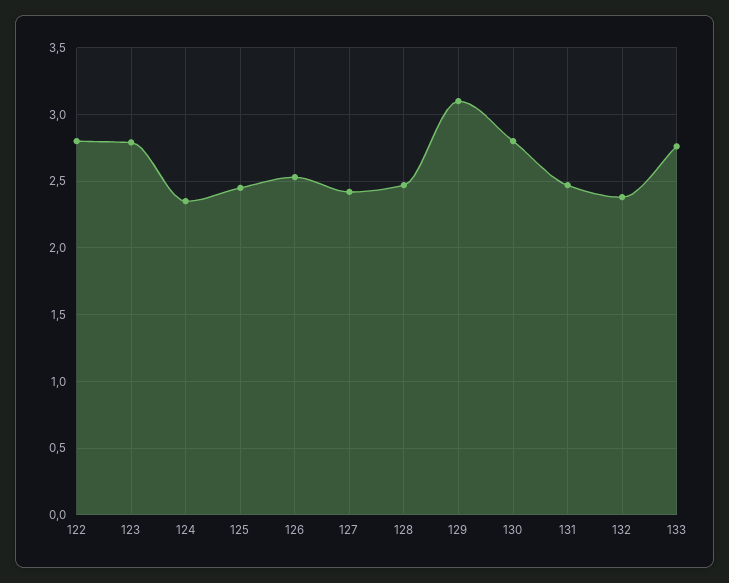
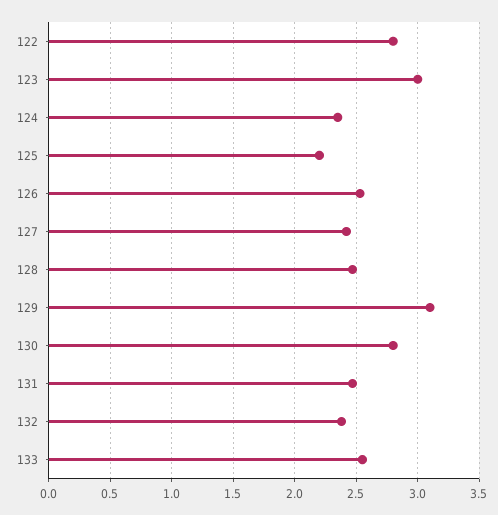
123: 2.8 -> 3
125: 2.45 -> 2.2
133: 2.75 -> 2.55

